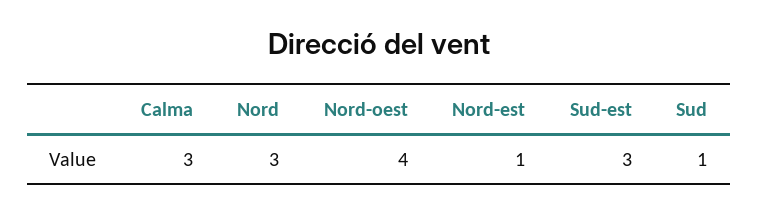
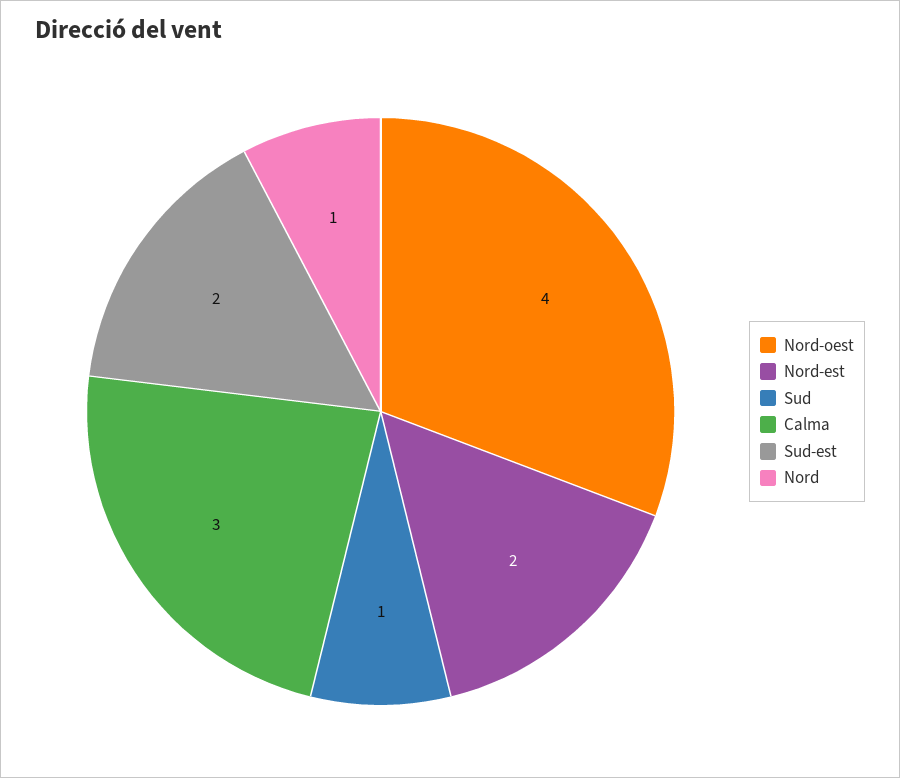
Nord: 3 -> 1
Nord-est: 1 -> 2
Sud-est: 3 -> 2

